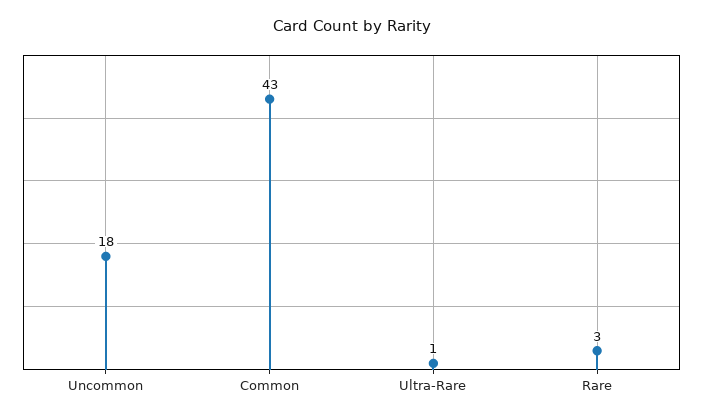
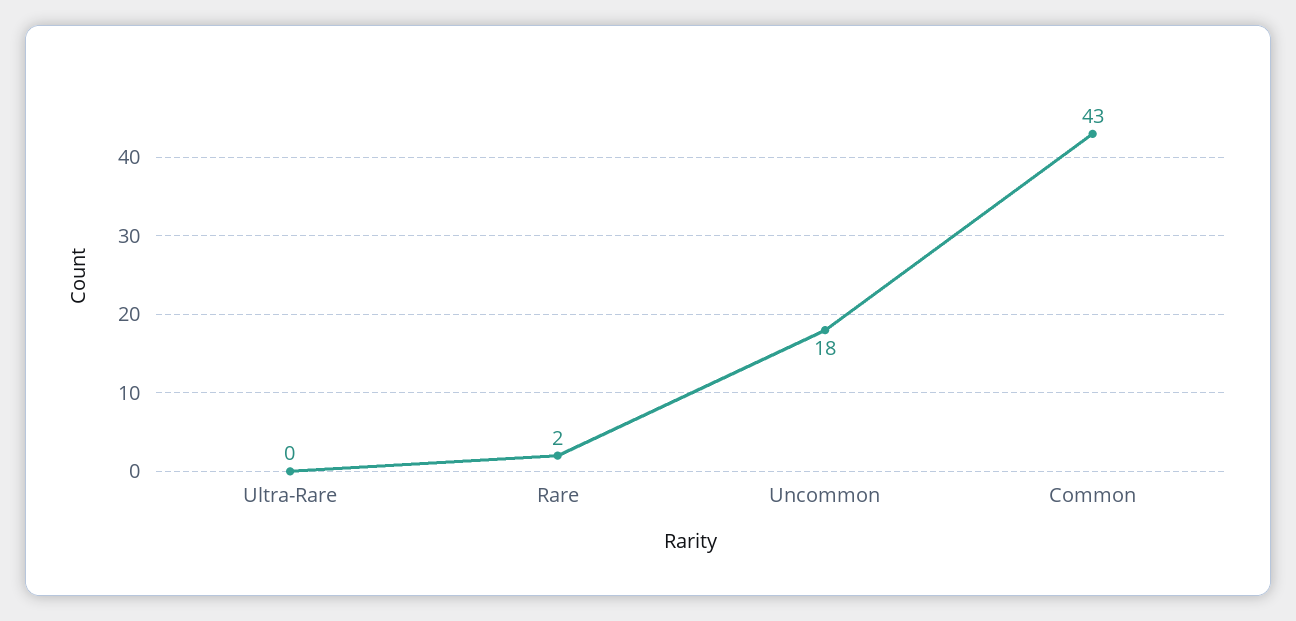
Ultra-Rare: 1 -> 0
Rare: 3 -> 2

